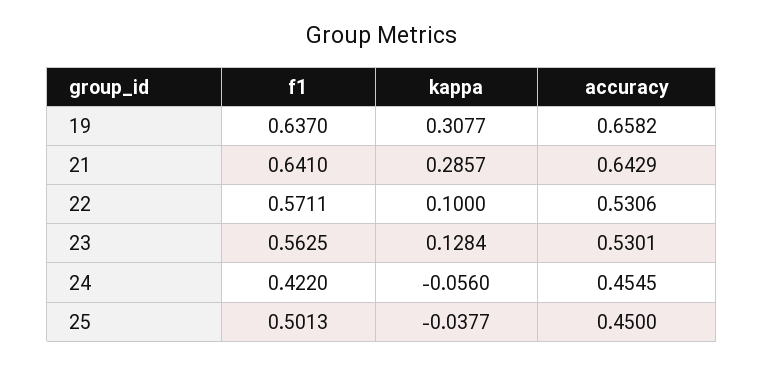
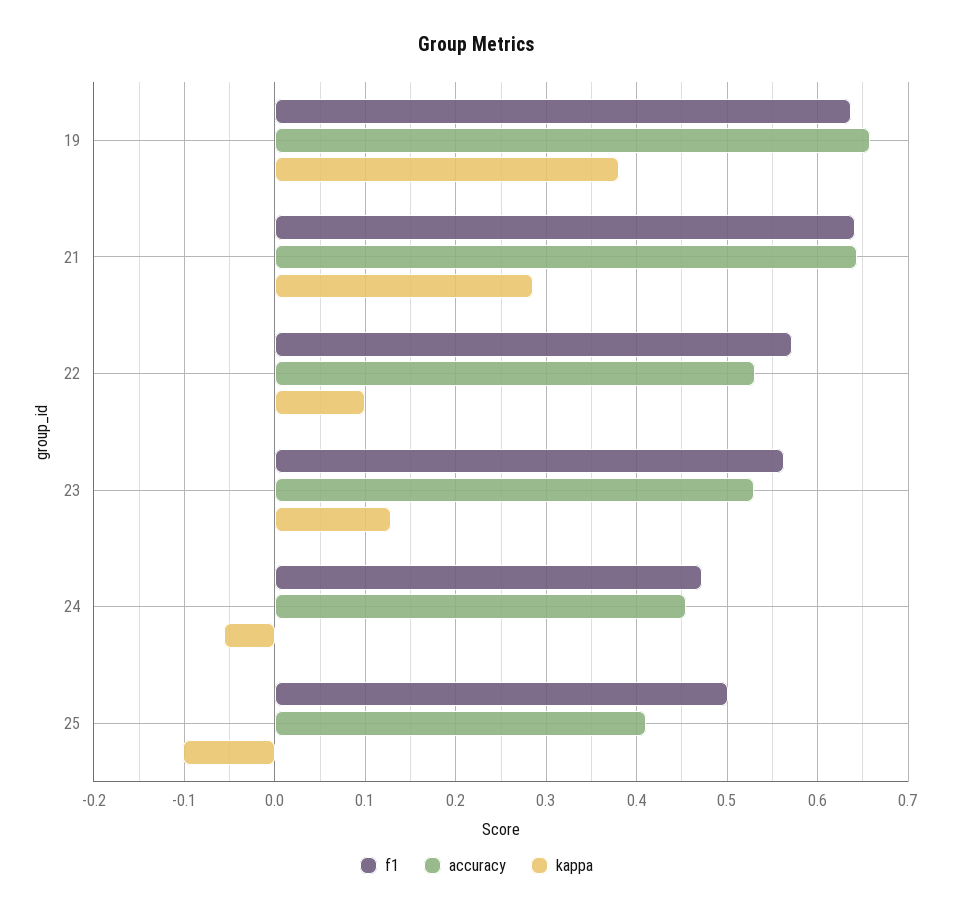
kappa, 19: 0.3077 -> 0.38
f1, 24: 0.422 -> 0.47
kappa, 25: -0.0377 -> -0.1
accuracy, 25: 0.45 -> 0.41

